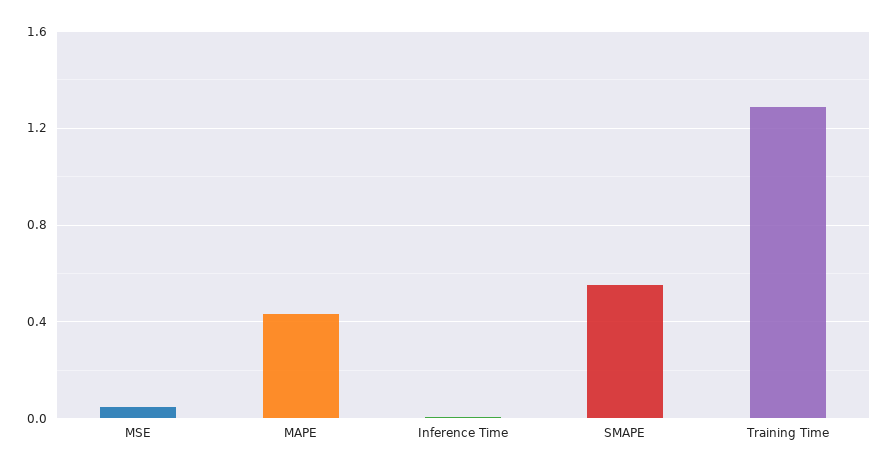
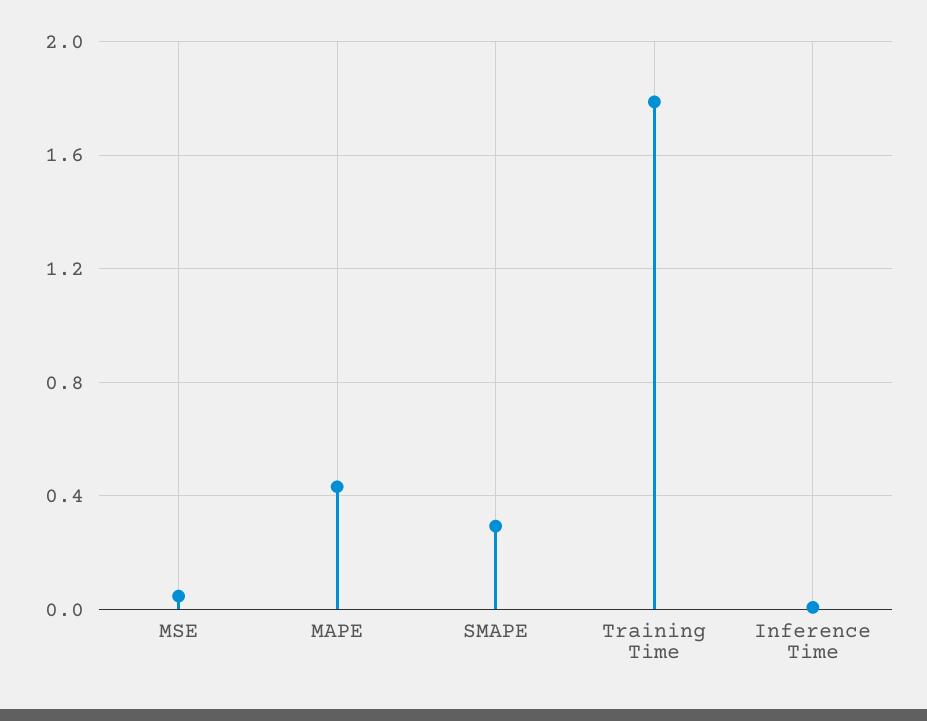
SMAPE: 0.55 -> 0.3
Training Time: 1.3 -> 1.8

